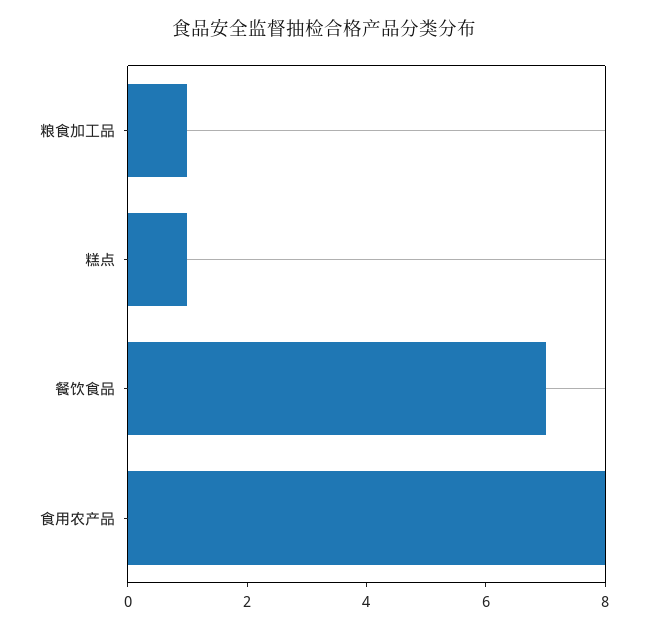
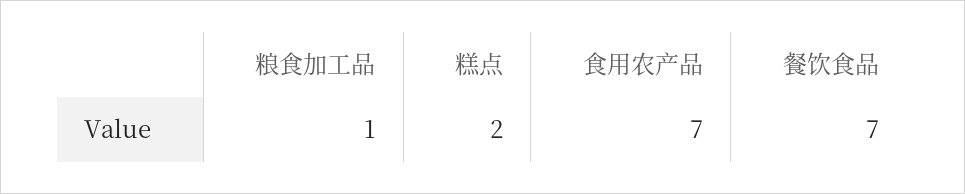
糕点: 1 -> 2
食用农产品: 8 -> 7

